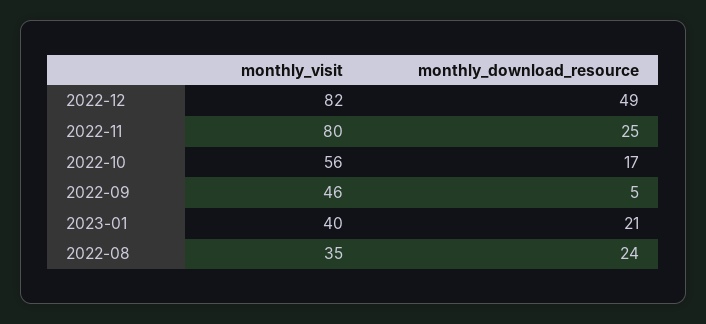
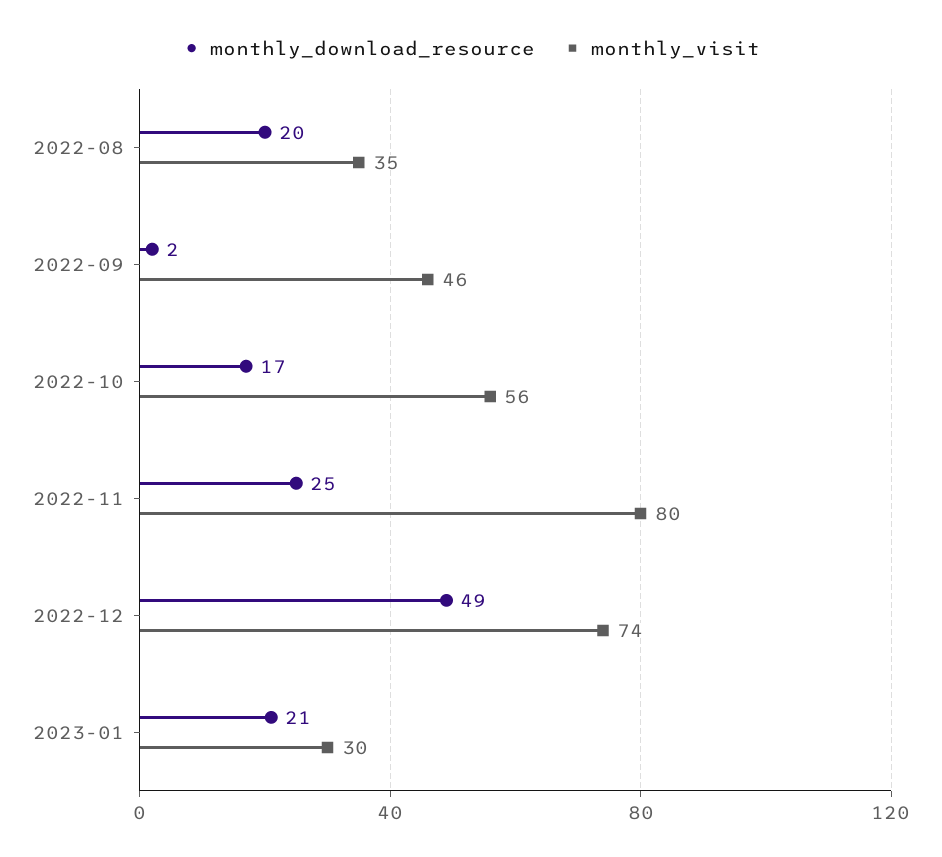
monthly_visit, 2022-12: 82 -> 74
monthly_download_resource, 2022-09: 5 -> 2
monthly_visit, 2023-01: 40 -> 30
monthly_download_resource, 2022-08: 24 -> 20

